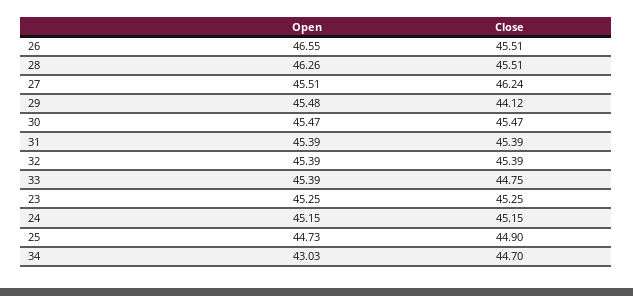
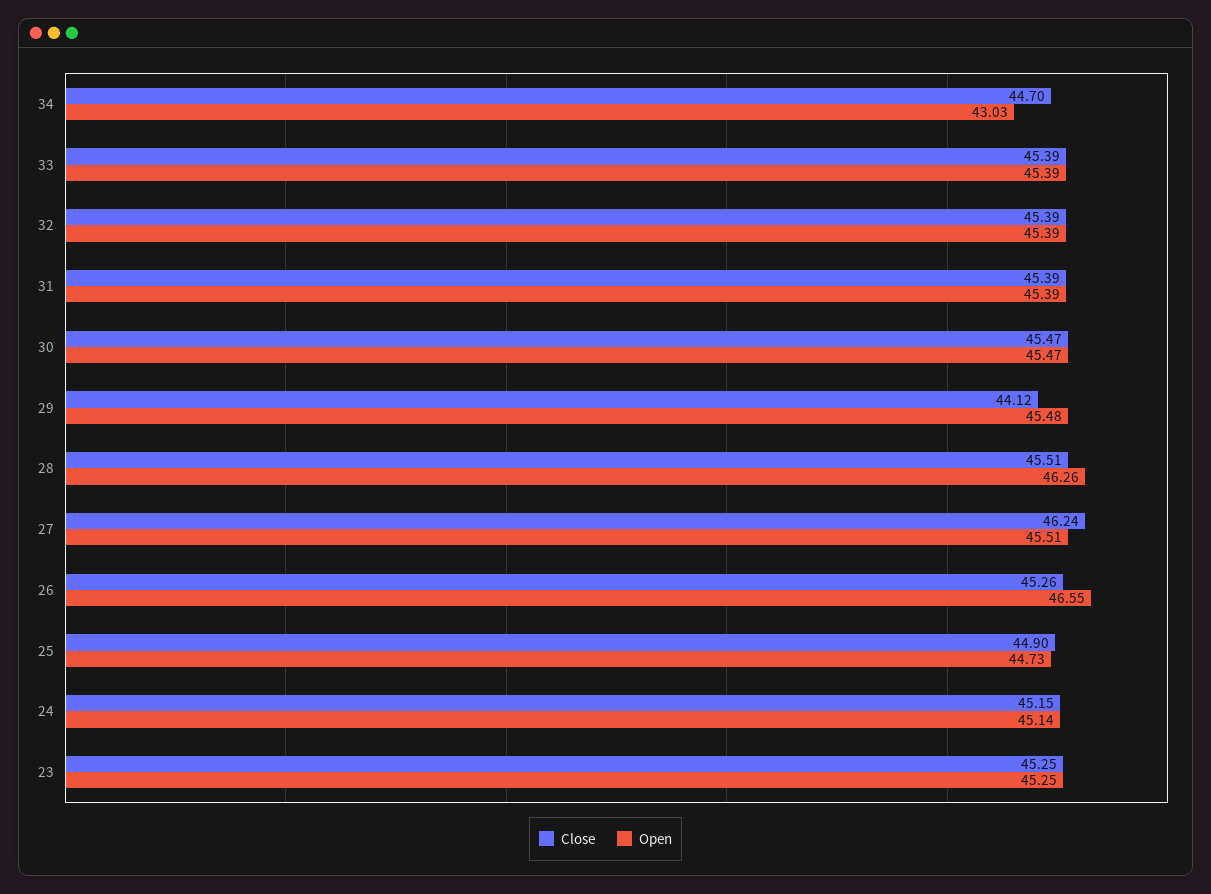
Close, 26: 45.51 -> 45.26
Close, 33: 44.75 -> 45.39
Open, 24: 45.15 -> 45.14

